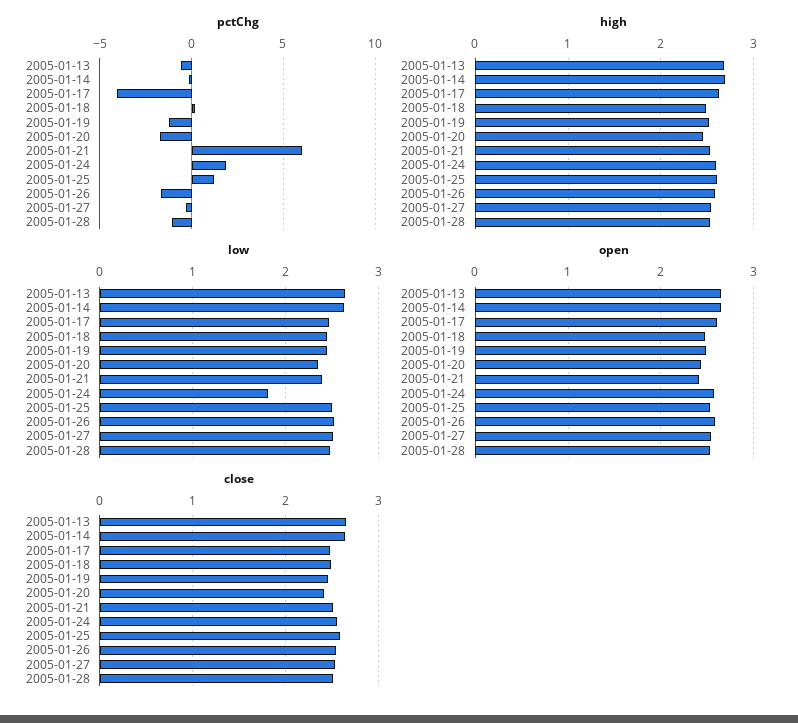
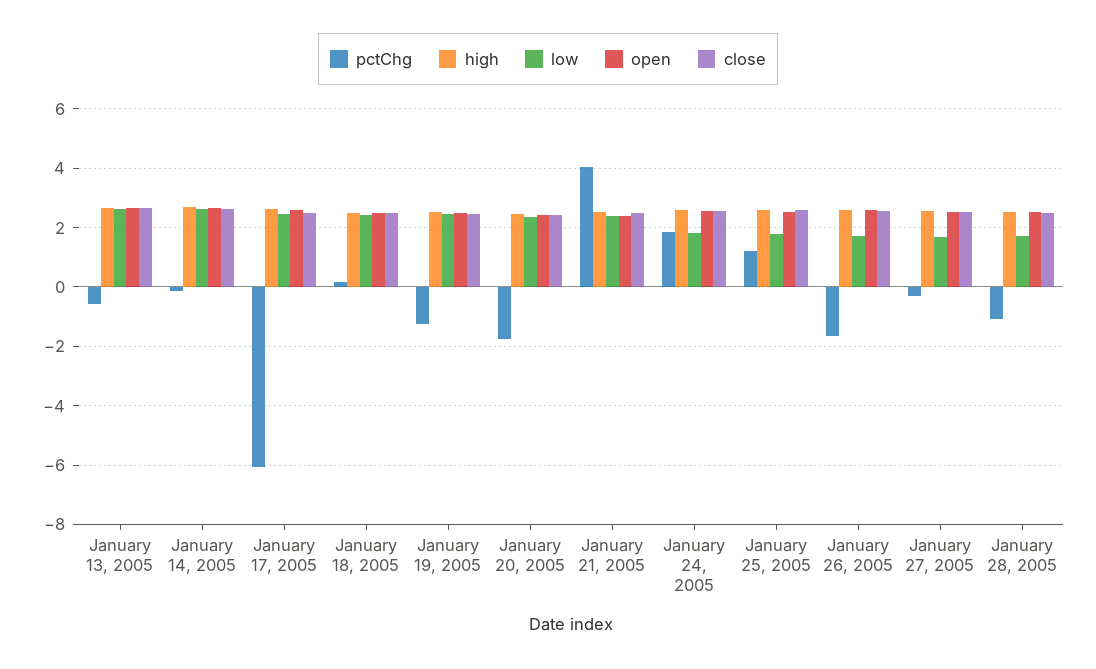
pctChg, 2005-01-17: -4 -> -6
pctChg, 2005-01-21: 6 -> 4
low, 2005-01-25: 2.5 -> 1.75
low, 2005-01-26: 2.5 -> 1.75
low, 2005-01-27: 2.5 -> 1.75
low, 2005-01-28: 2.5 -> 1.75

